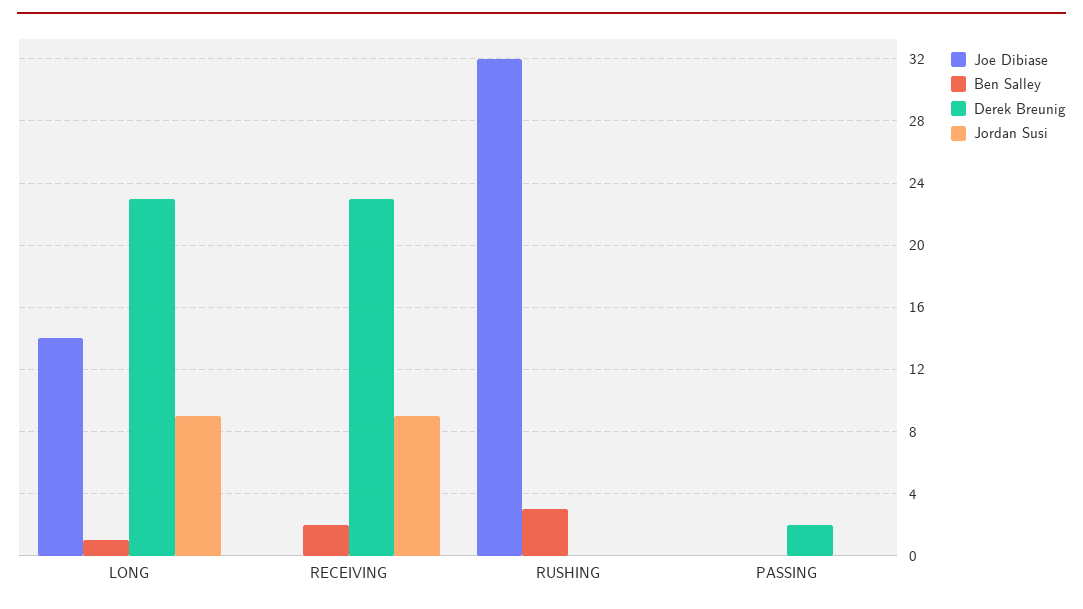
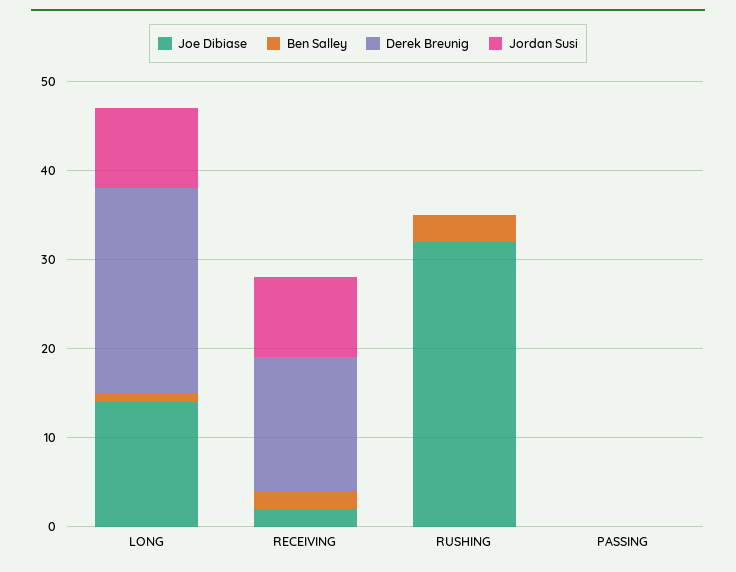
Joe Dibiase, RECEIVING: 0 -> 2
Derek Breunig, RECEIVING: 23 -> 15
Derek Breunig, PASSING: 2 -> 0

